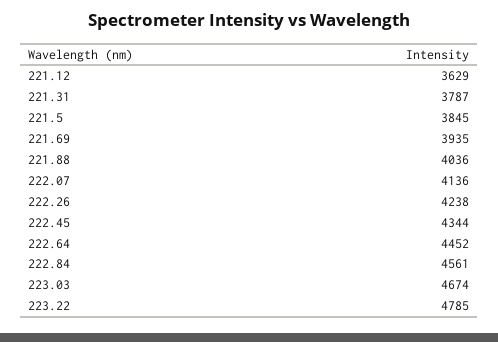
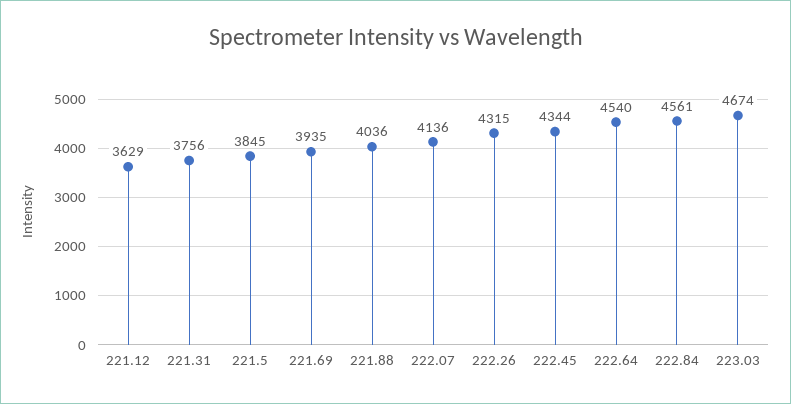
221.31: 3787 -> 3756
222.26: 4238 -> 4315
222.64: 4452 -> 4540
223.22: 4785 -> none

